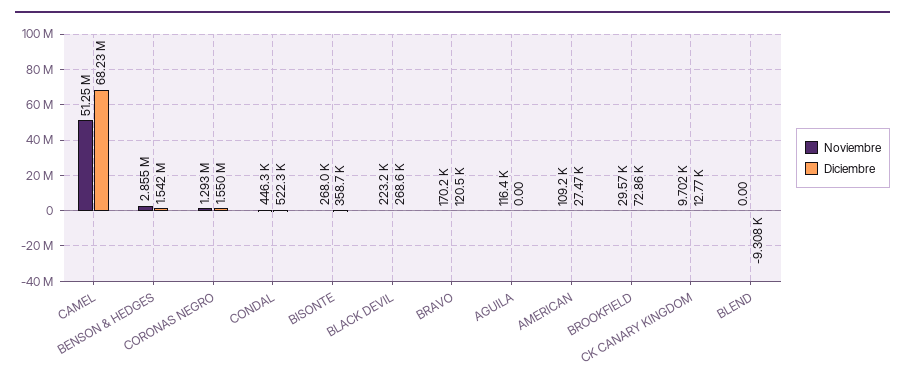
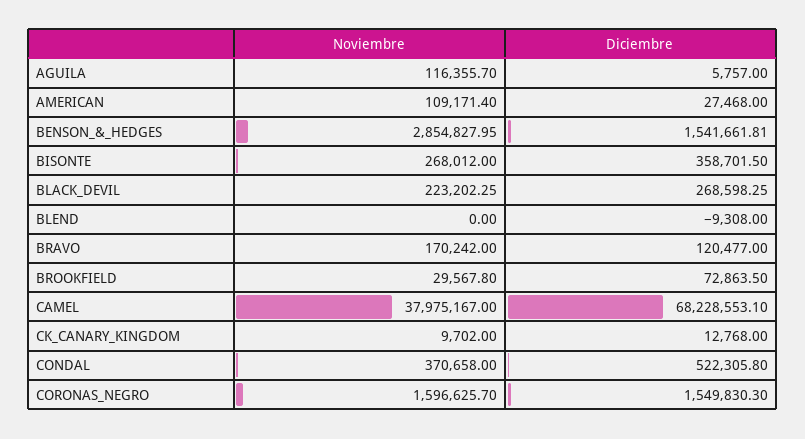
Noviembre, CAMEL: 51250000 -> 37975167
Noviembre, CORONAS NEGRO: 1293000 -> 1596625.7
Noviembre, CONDAL: 446300 -> 370658
Diciembre, AGUILA: 0 -> 5757

